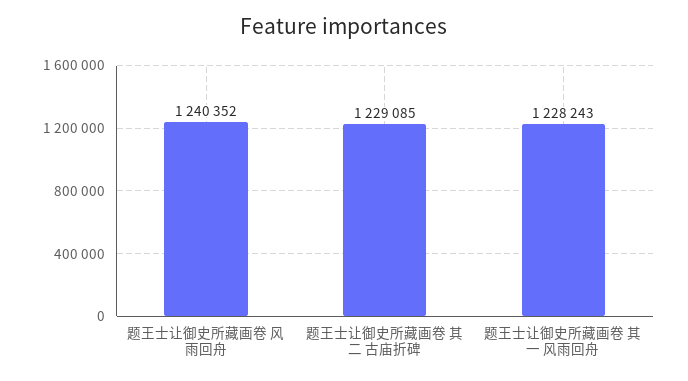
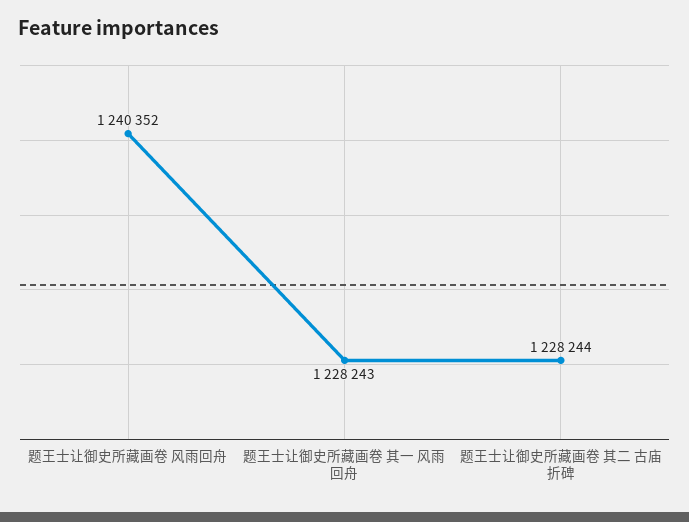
题王士让御史所藏画卷 其二 古庙折碑: 1229085 -> 1228244

